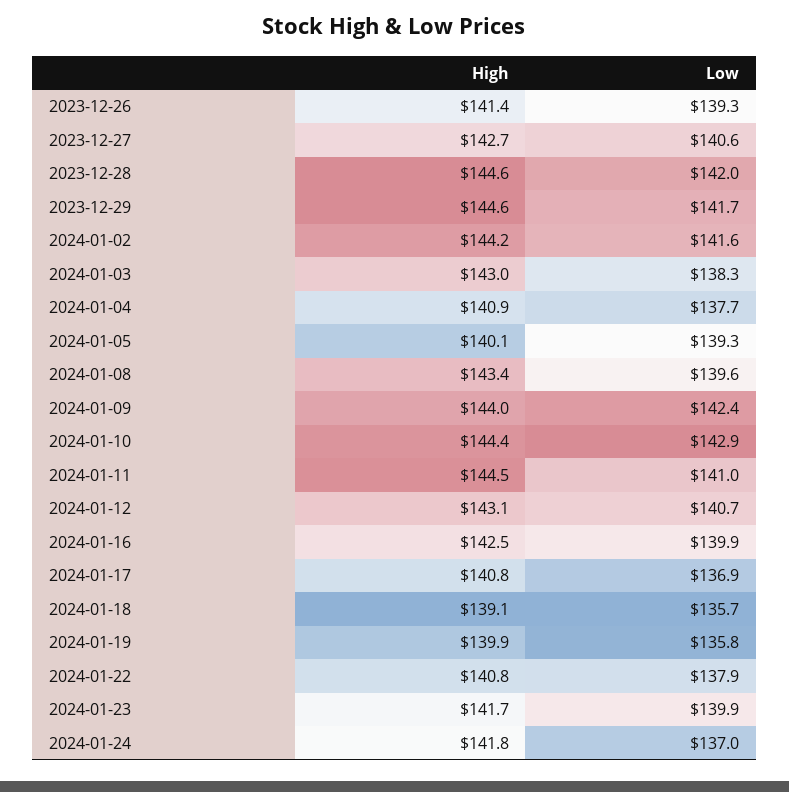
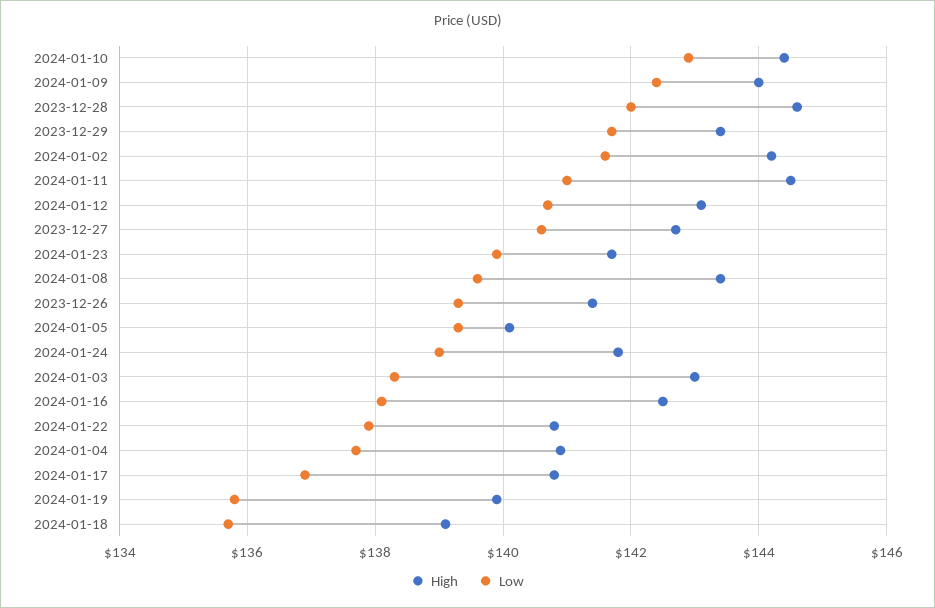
High, 2023-12-29: 144.6 -> 143.5
Low, 2024-01-16: 139.9 -> 138
Low, 2024-01-24: 137 -> 139

